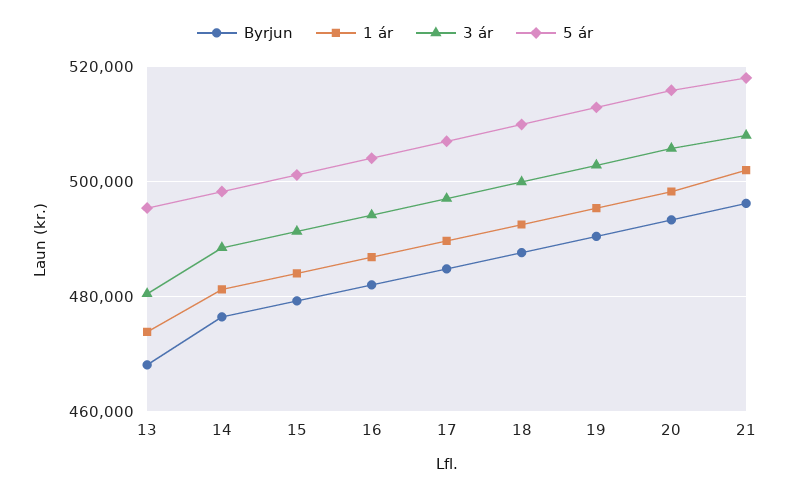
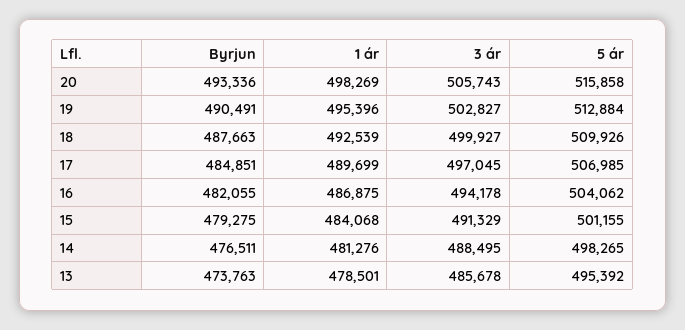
Byrjun, 13: 468000 -> 473763
1 ár, 13: 474000 -> 478501
3 ár, 13: 480000 -> 485678
Byrjun, 21: 496000 -> none
1 ár, 21: 502000 -> none
3 ár, 21: 508000 -> none
5 ár, 21: 518000 -> none

